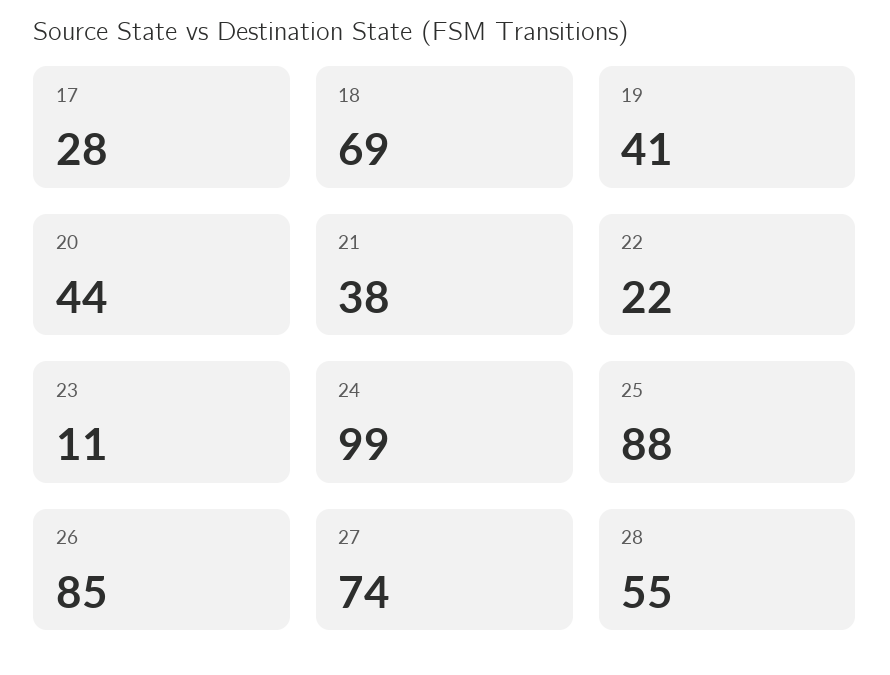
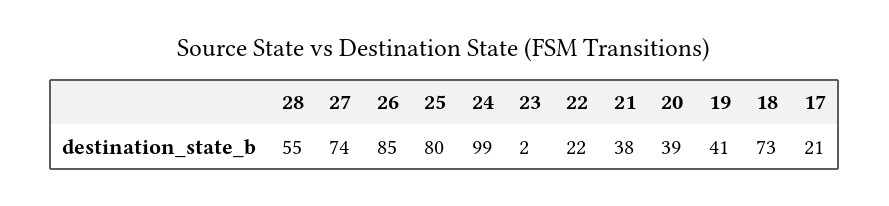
17: 28 -> 21
18: 69 -> 73
20: 44 -> 39
23: 11 -> 2
25: 88 -> 80

